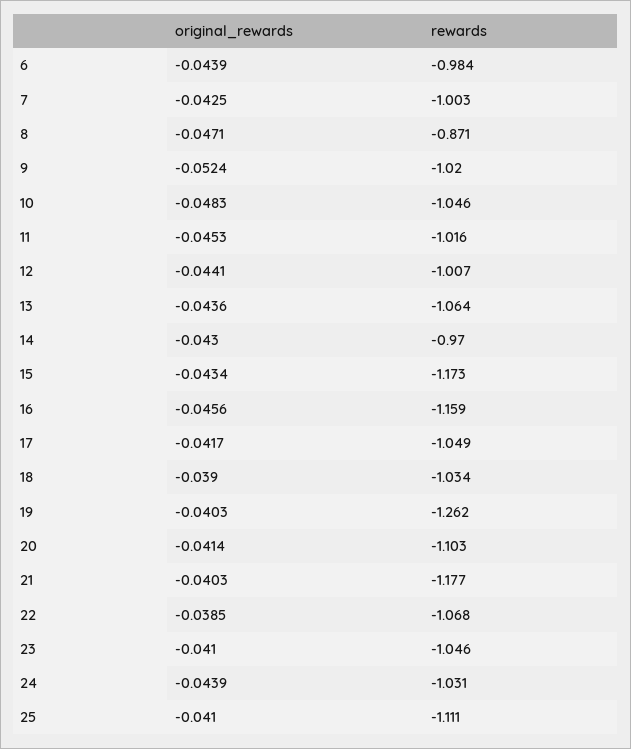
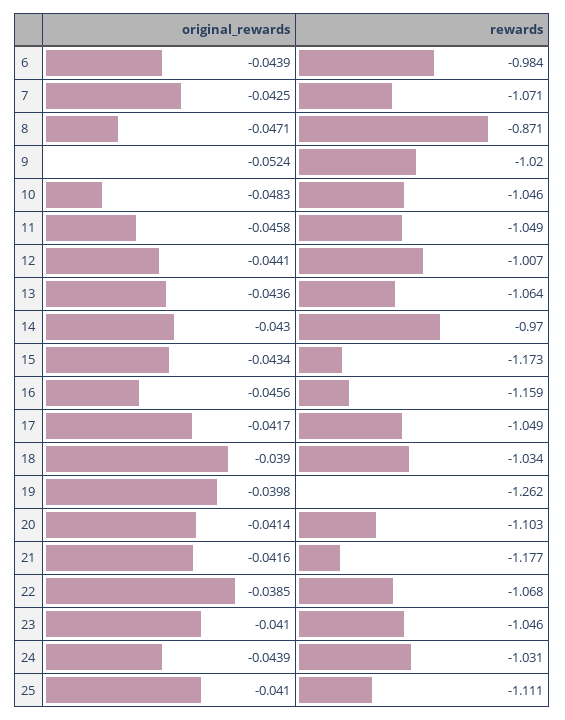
rewards, 7: -1.003 -> -1.071
original_rewards, 11: -0.0453 -> -0.0458
rewards, 11: -1.016 -> -1.049
original_rewards, 19: -0.0403 -> -0.0398
original_rewards, 21: -0.0403 -> -0.0416

